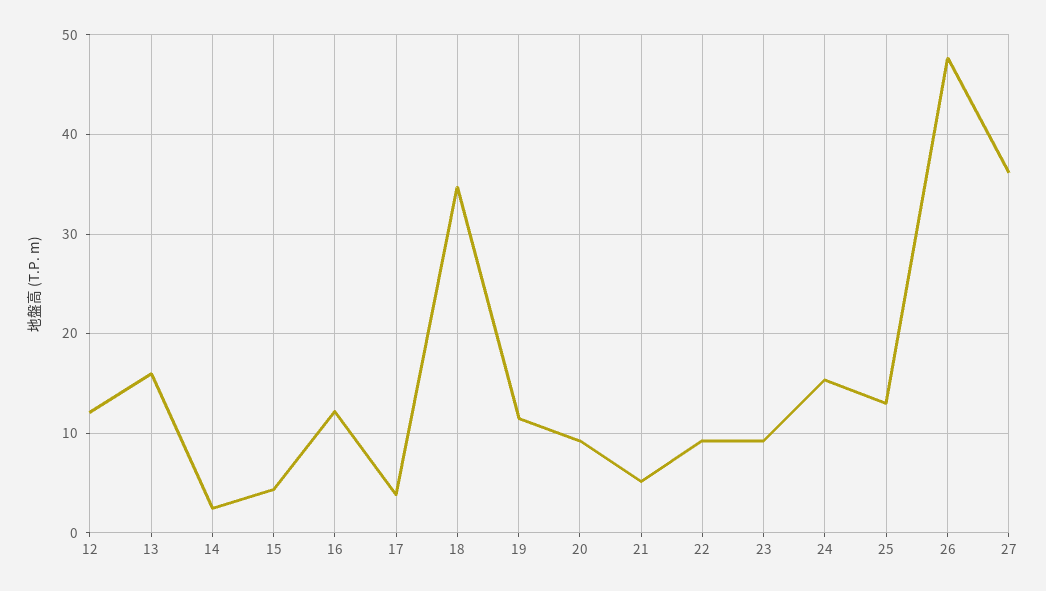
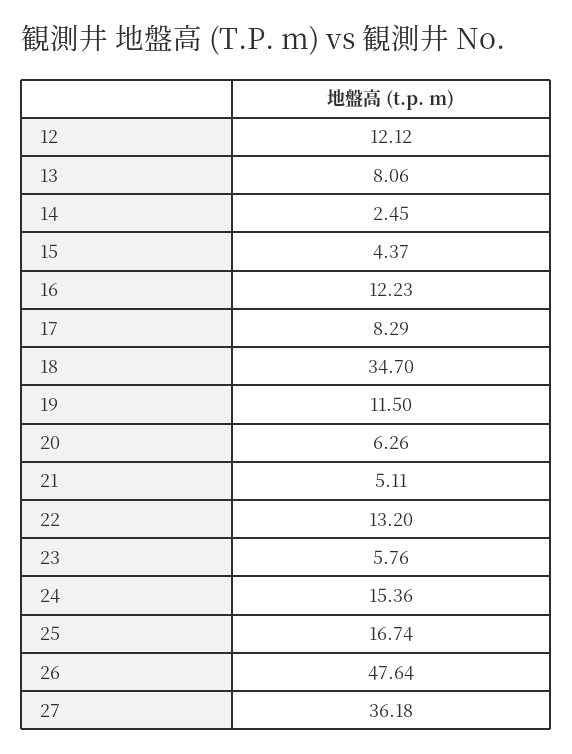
13: 16 -> 8.06
17: 4 -> 8.29
20: 9 -> 6.26
22: 9 -> 13.2
23: 9 -> 5.76
25: 13 -> 16.74

